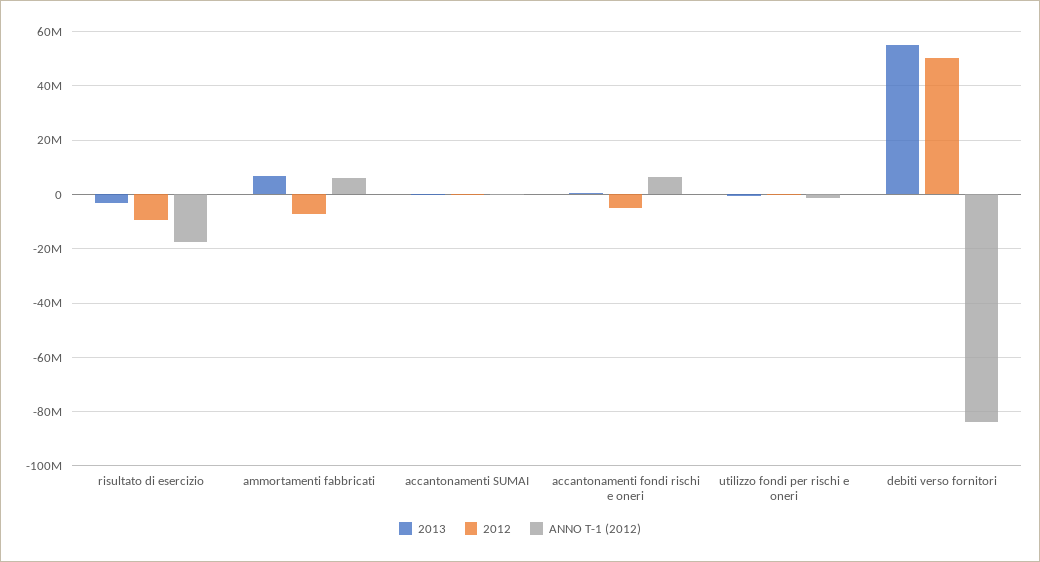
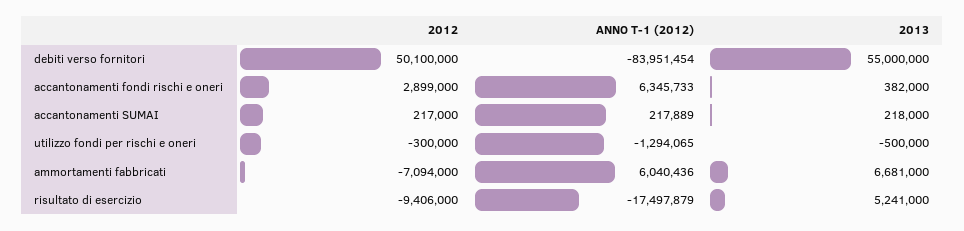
2013, risultato di esercizio: -2500000 -> 5241000
2012, accantonamenti fondi rischi e oneri: -5000000 -> 2899000

